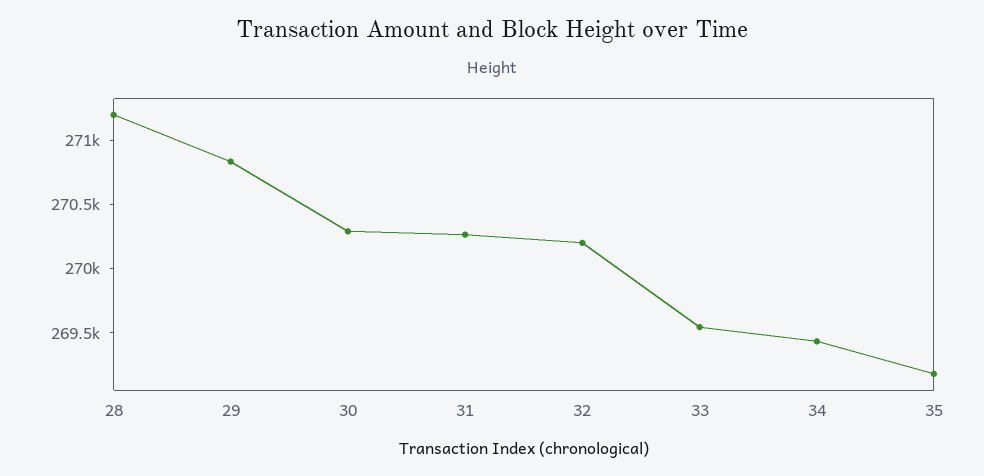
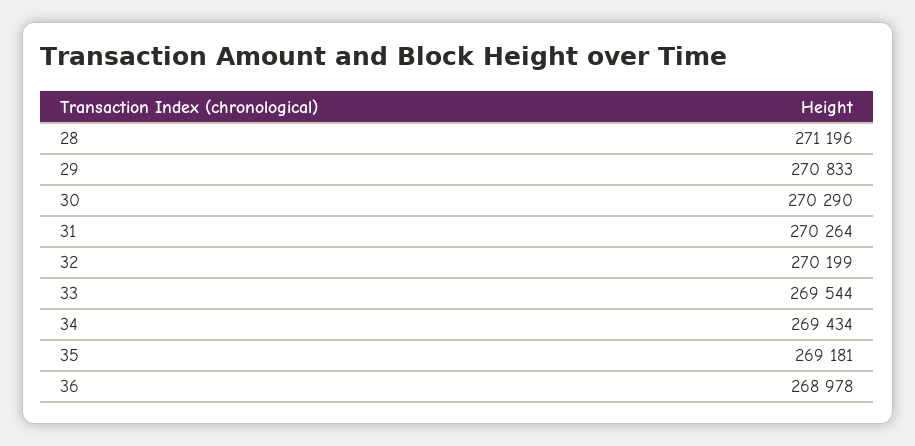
36: none -> 268978

